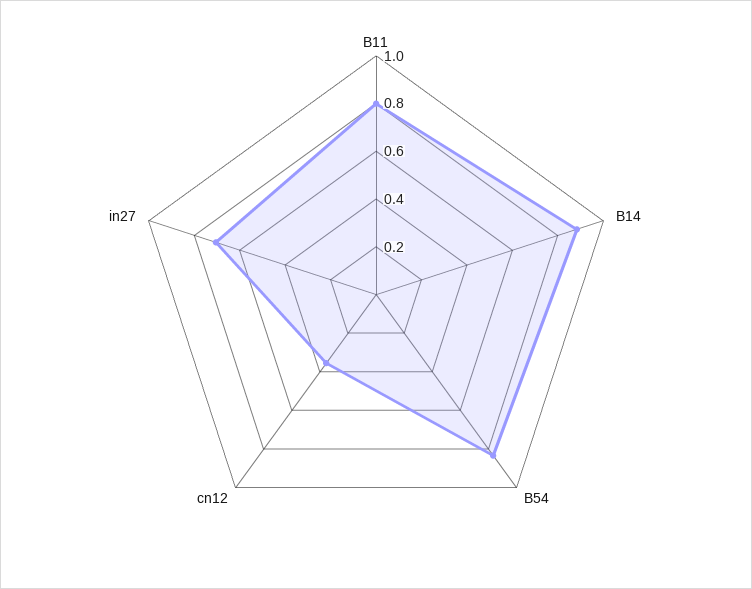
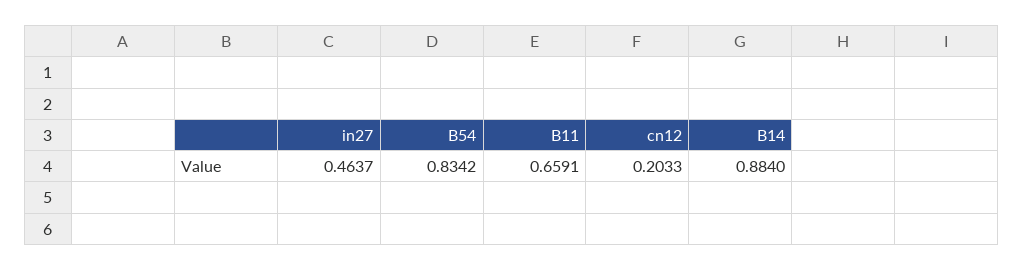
B11: 0.8 -> 0.6591
cn12: 0.35 -> 0.2033
in27: 0.7 -> 0.4637

